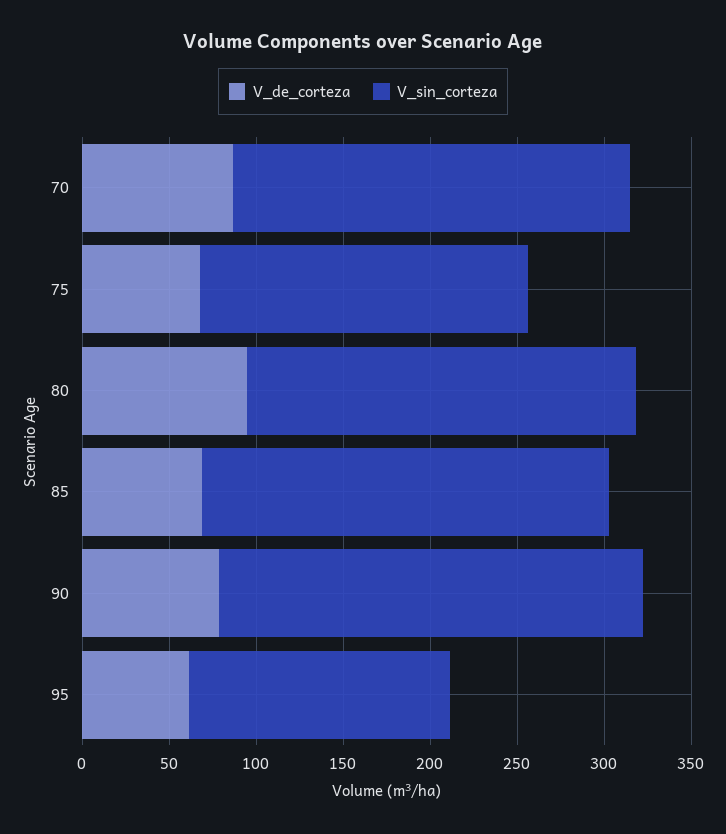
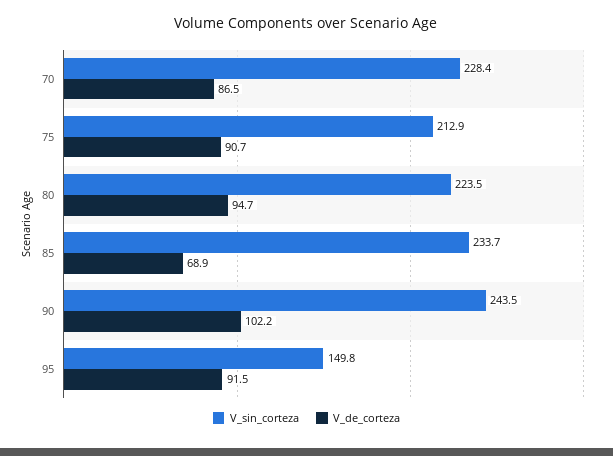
V_de_corteza, 75: 70 -> 90.7
V_sin_corteza, 75: 190 -> 212.9
V_de_corteza, 90: 80 -> 102.2
V_de_corteza, 95: 60 -> 91.5

